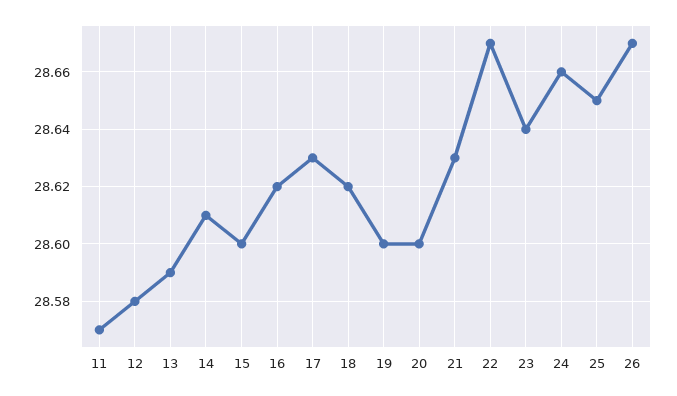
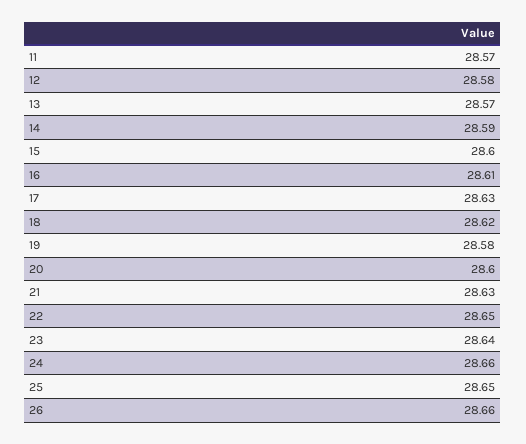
13: 28.59 -> 28.57
14: 28.61 -> 28.59
16: 28.62 -> 28.61
19: 28.6 -> 28.58
22: 28.67 -> 28.65
26: 28.67 -> 28.66

